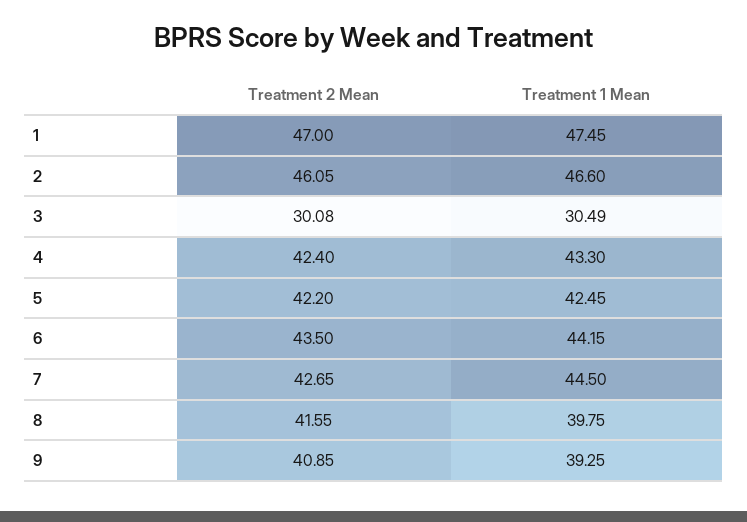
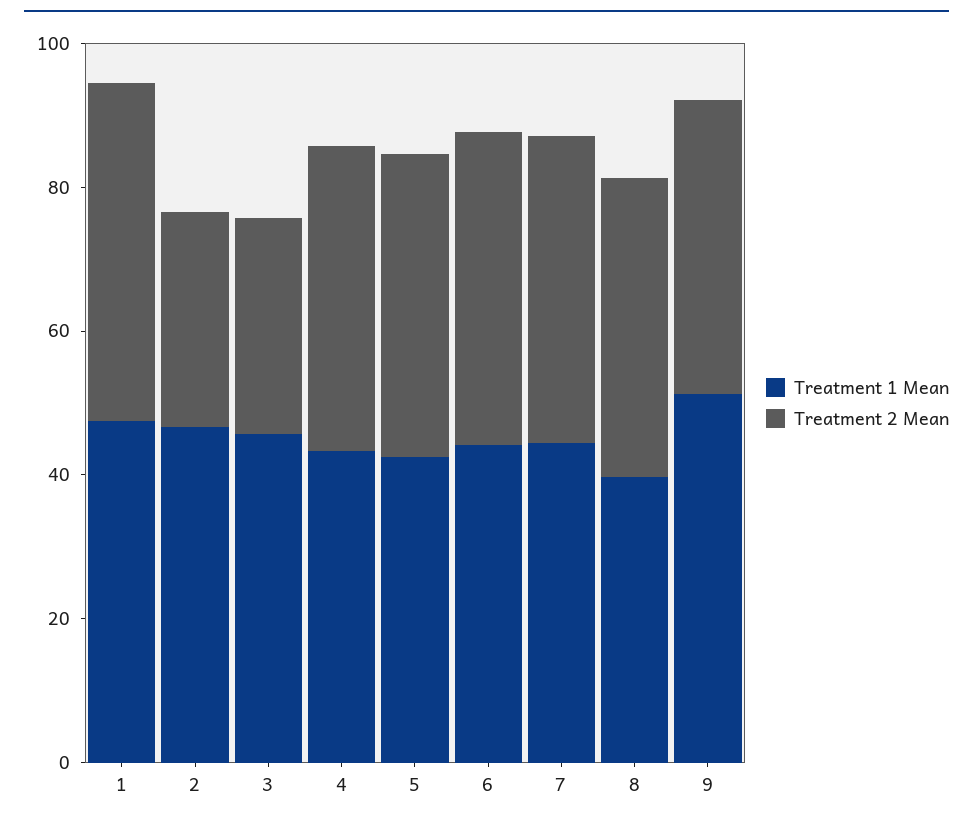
Treatment 2 Mean, 2: 46.05 -> 30
Treatment 1 Mean, 3: 30.49 -> 45
Treatment 1 Mean, 9: 39.25 -> 50

